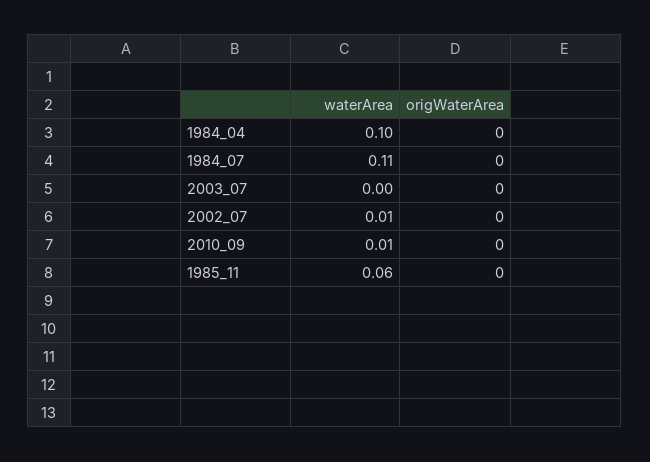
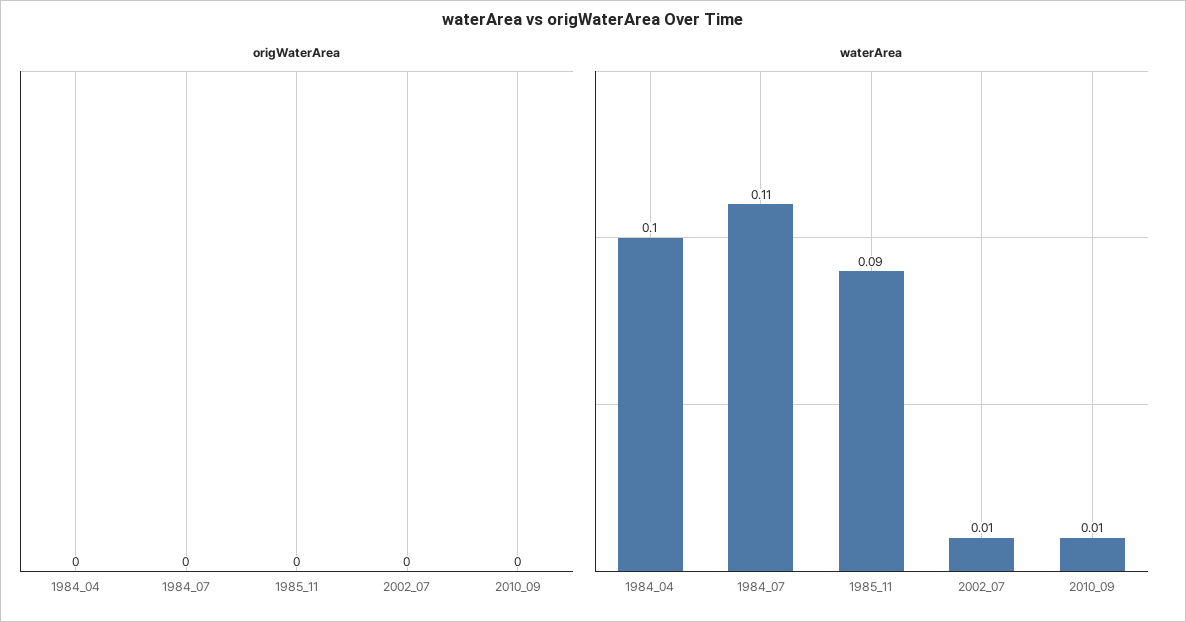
waterArea, 2003_07: 0 -> none
origWaterArea, 2003_07: 0 -> none
waterArea, 1985_11: 0.06 -> 0.09

